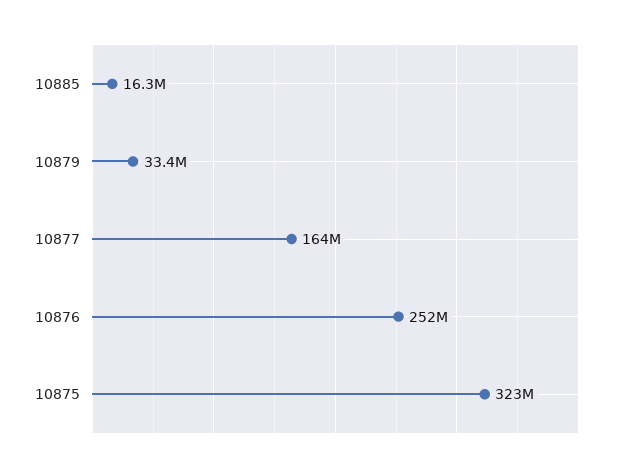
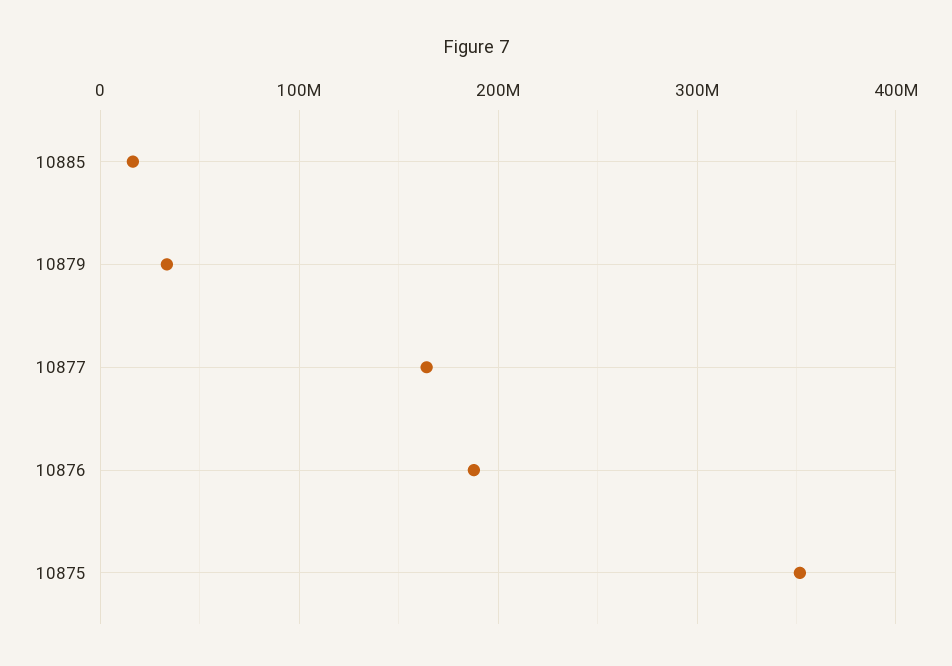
10876: 252000000 -> 190000000
10875: 323000000 -> 350000000

